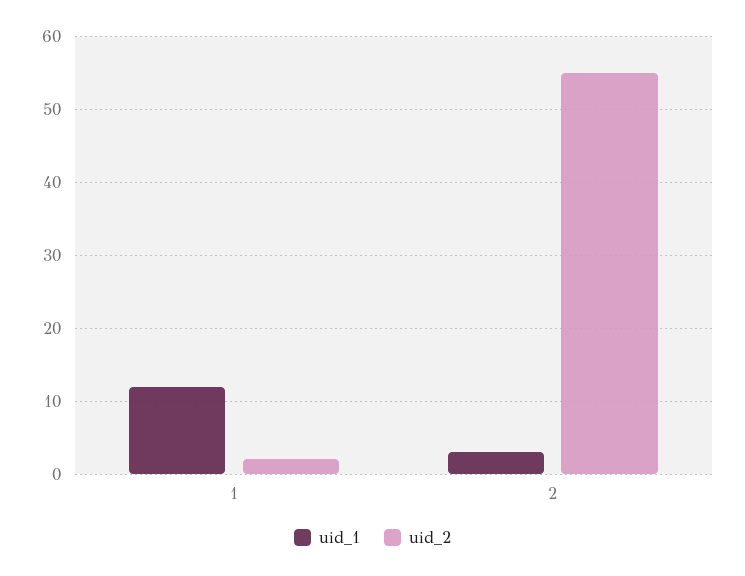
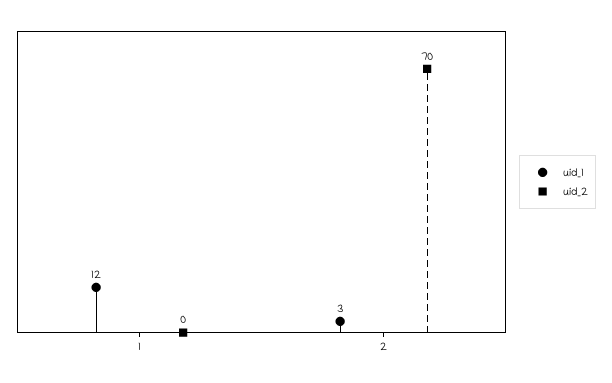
uid_2, 1: 2 -> 0
uid_2, 2: 55 -> 70

